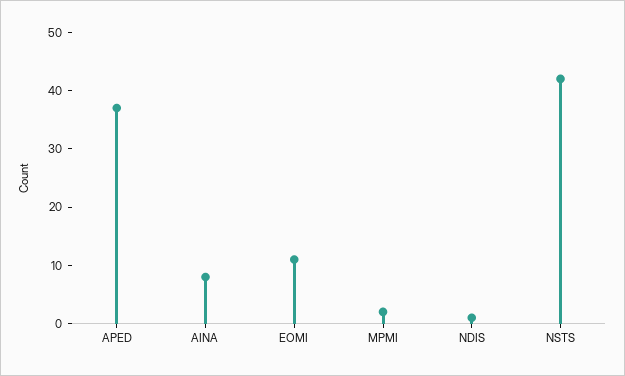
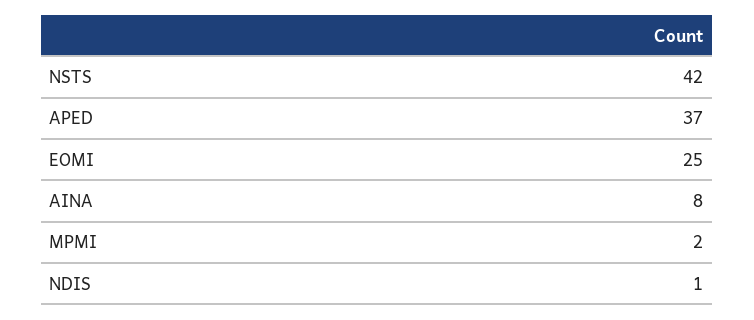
EOMI: 10 -> 25

